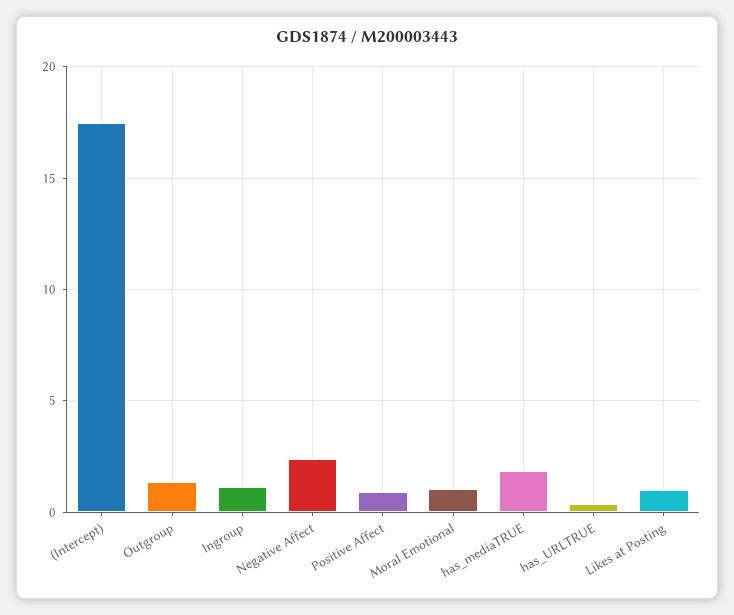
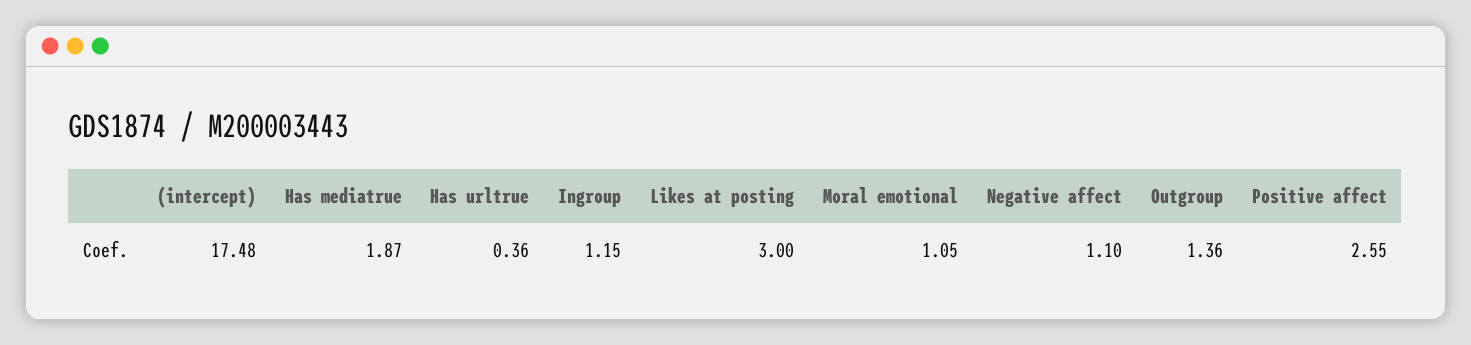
Negative Affect: 2.5 -> 1.1
Positive Affect: 1 -> 2.55
Likes at Posting: 1 -> 3

